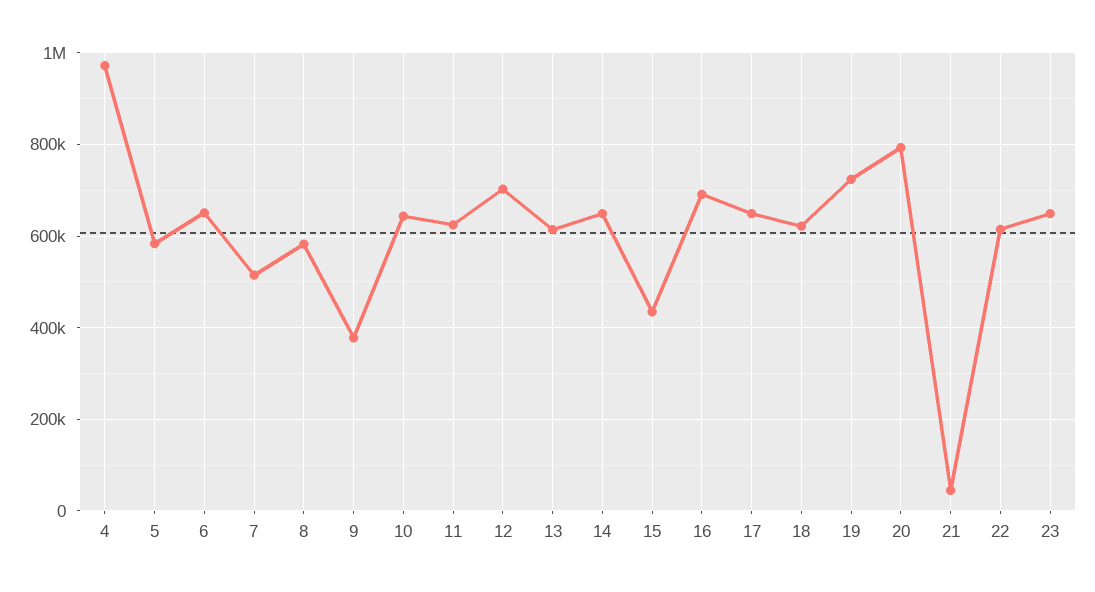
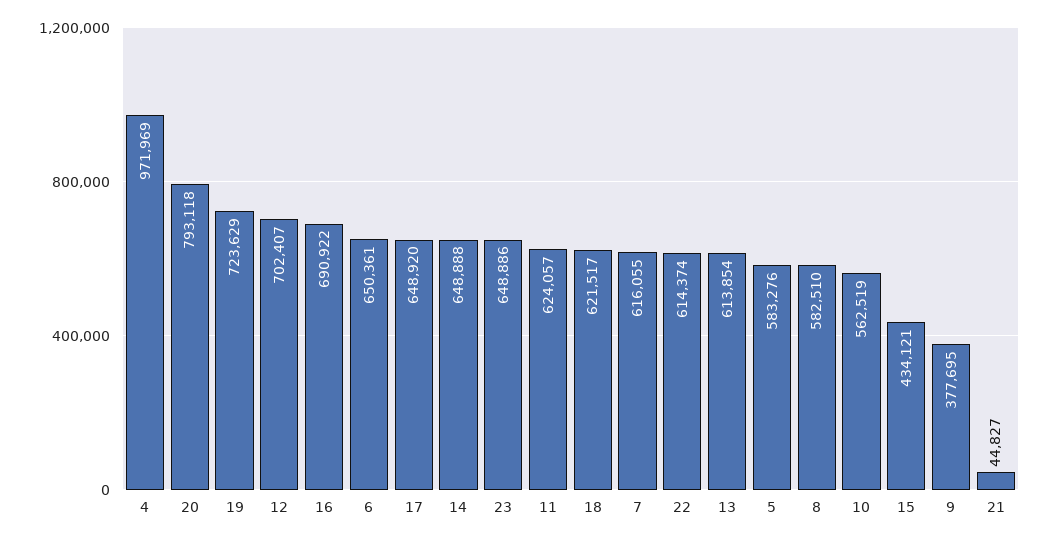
7: 520000 -> 616055
10: 640000 -> 562519

